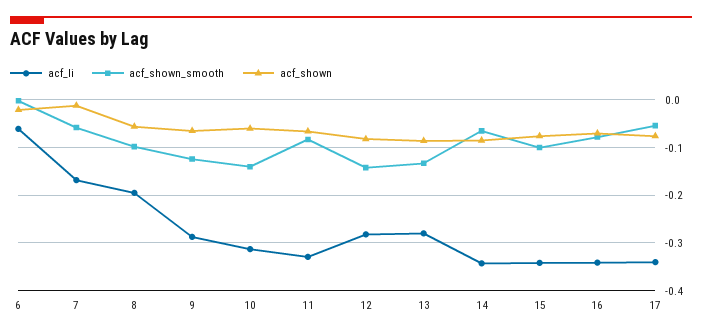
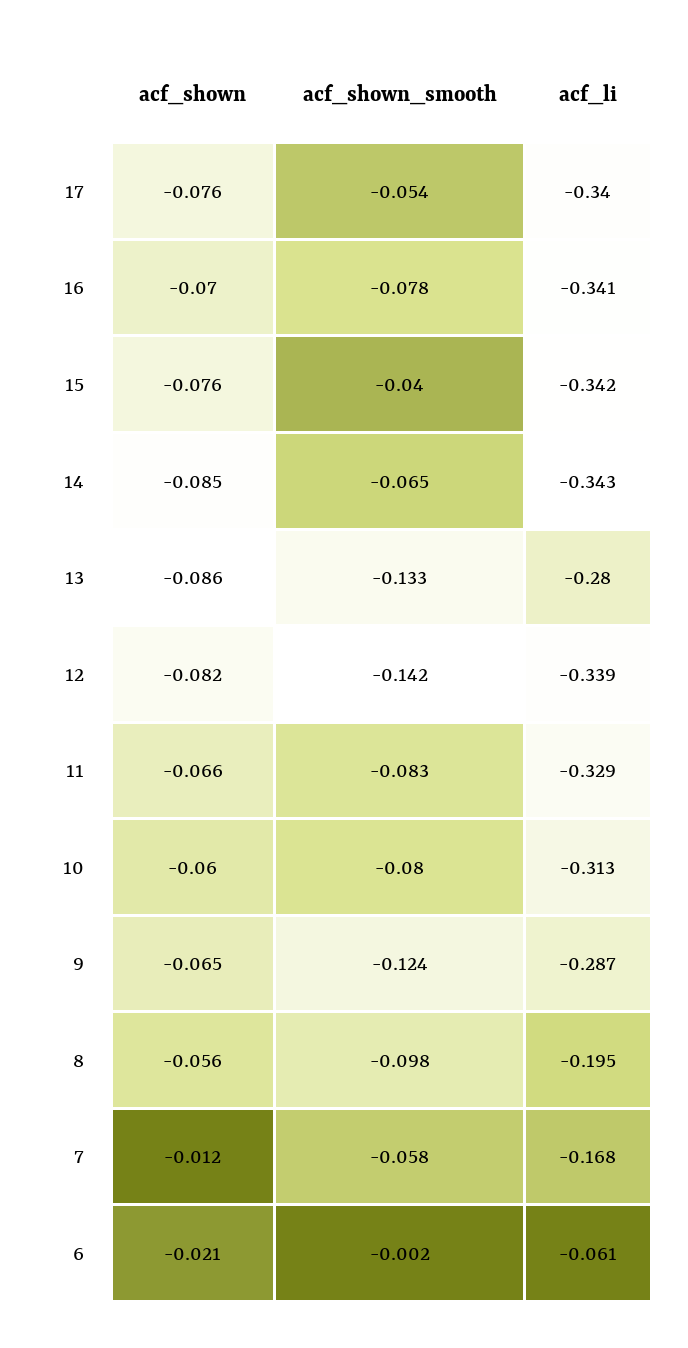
acf_shown_smooth, 10: -0.14 -> -0.08
acf_li, 12: -0.28 -> -0.339
acf_shown_smooth, 15: -0.1 -> -0.04

